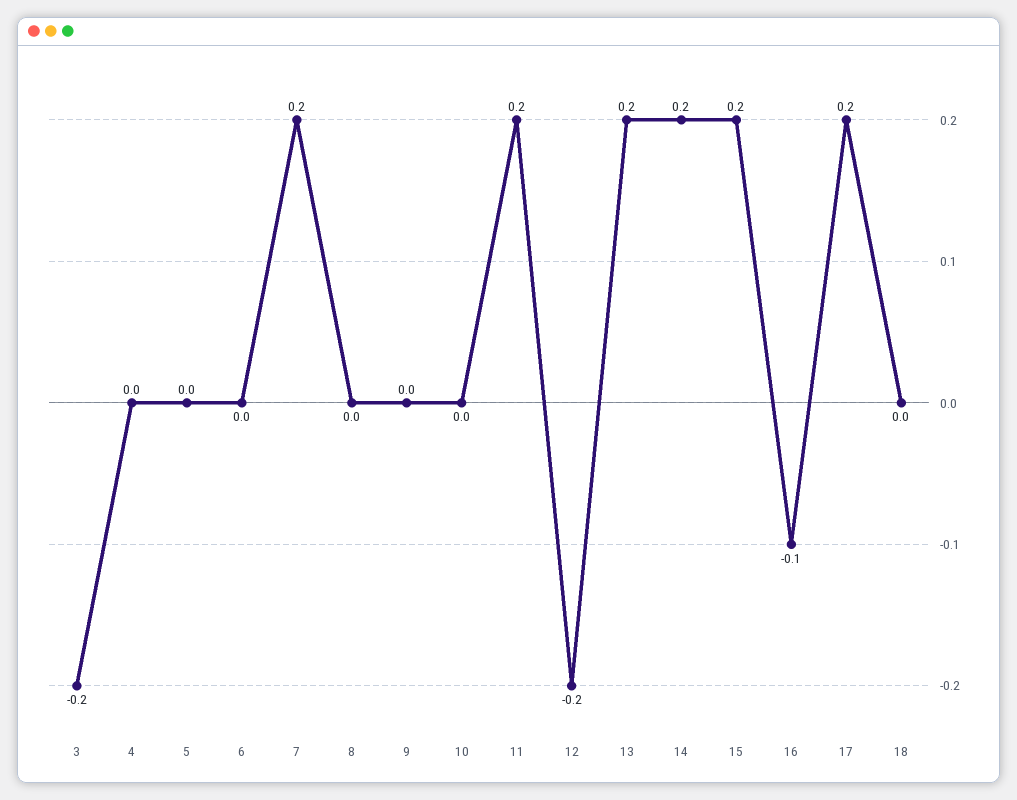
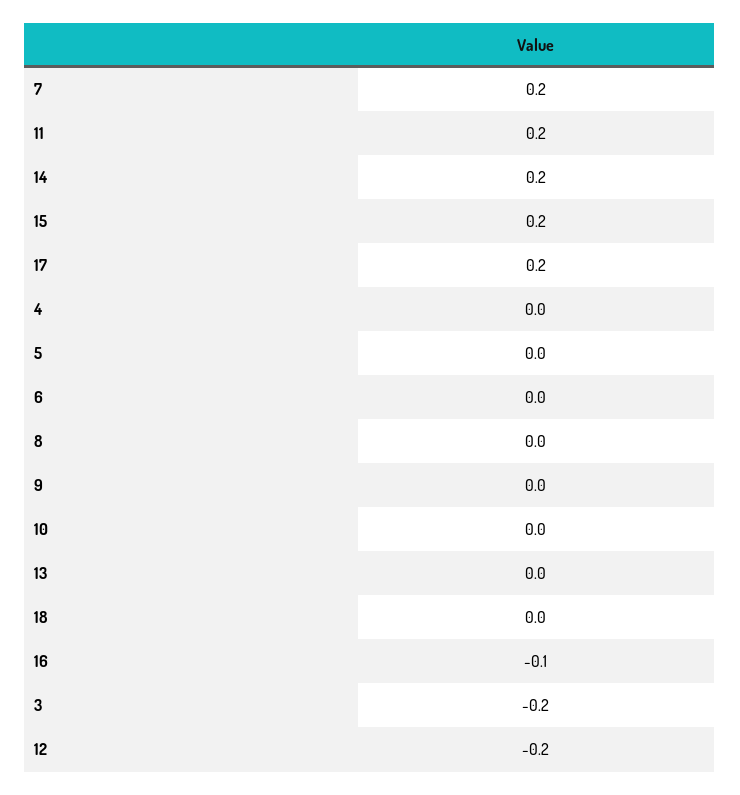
13: 0.2 -> 0

